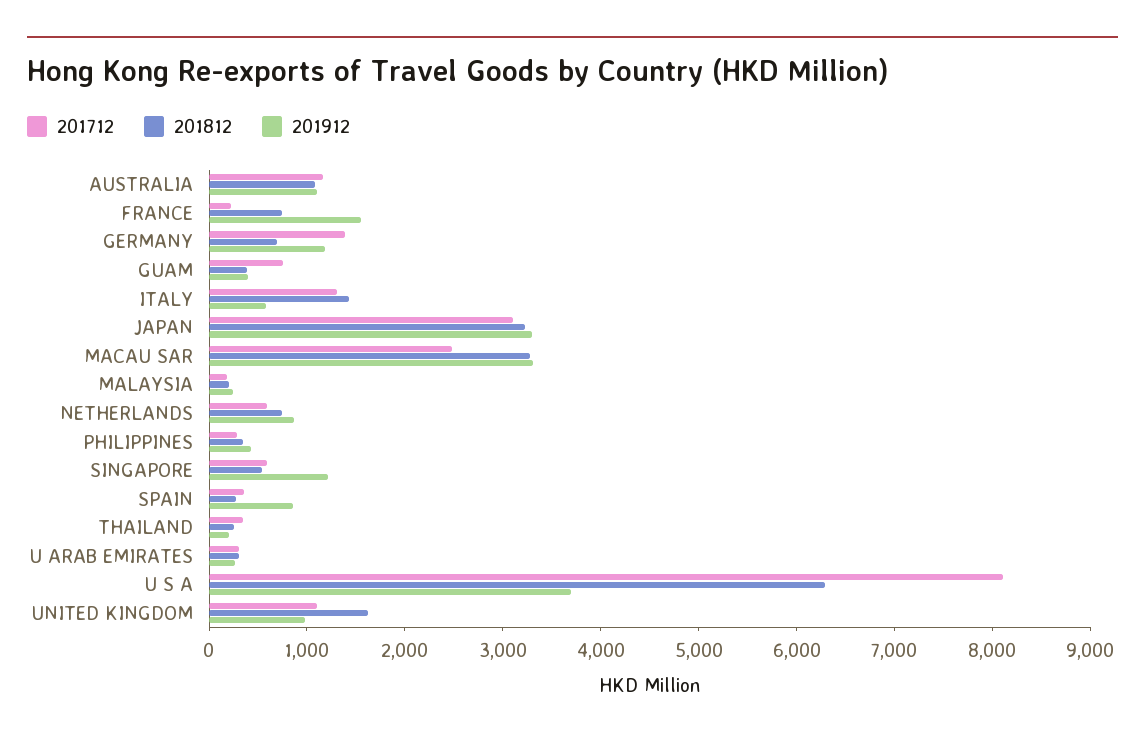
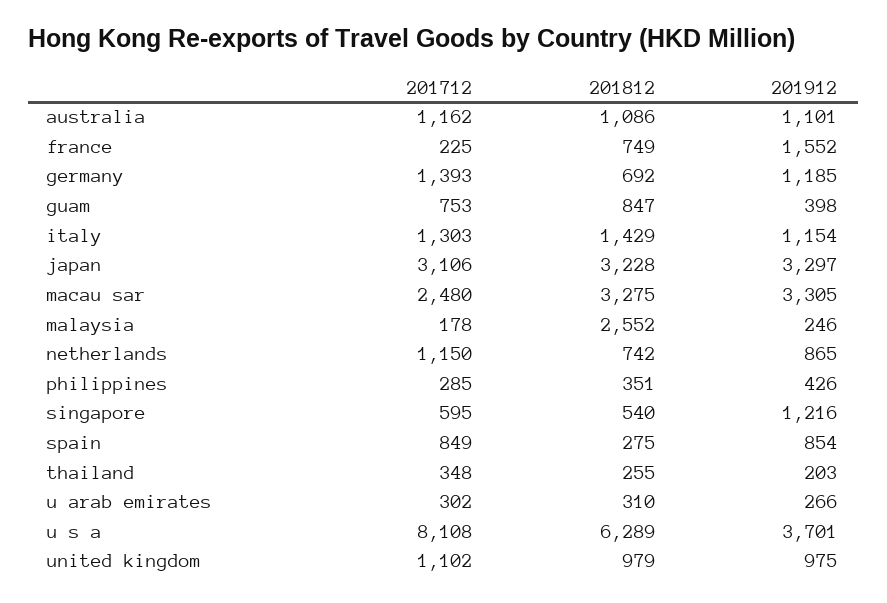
201812, GUAM: 400 -> 847
201912, ITALY: 600 -> 1154
201812, MALAYSIA: 200 -> 2552
201712, NETHERLANDS: 600 -> 1150
201712, SPAIN: 400 -> 849
201812, UNITED KINGDOM: 1600 -> 979

